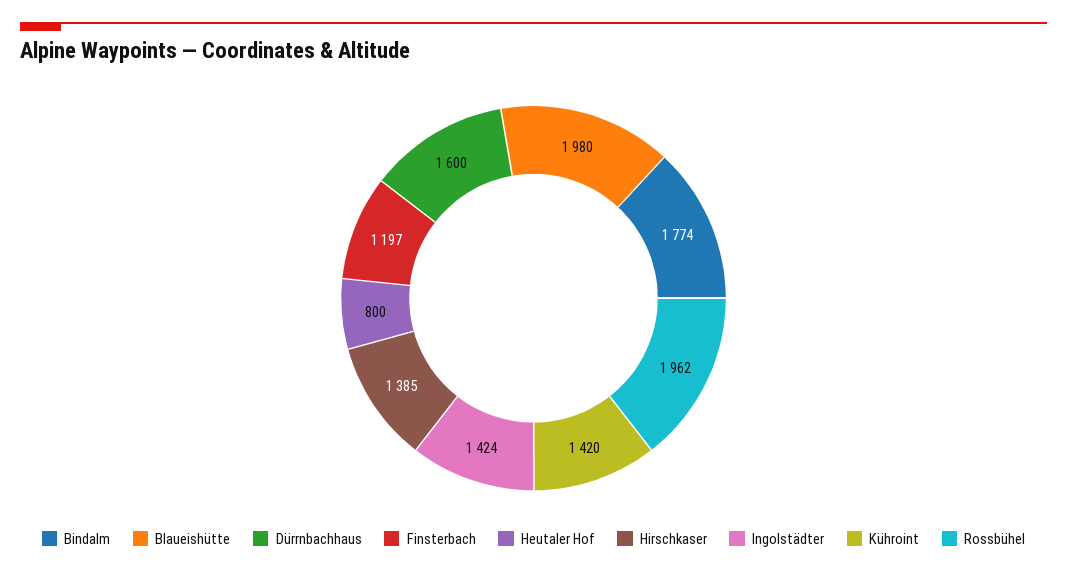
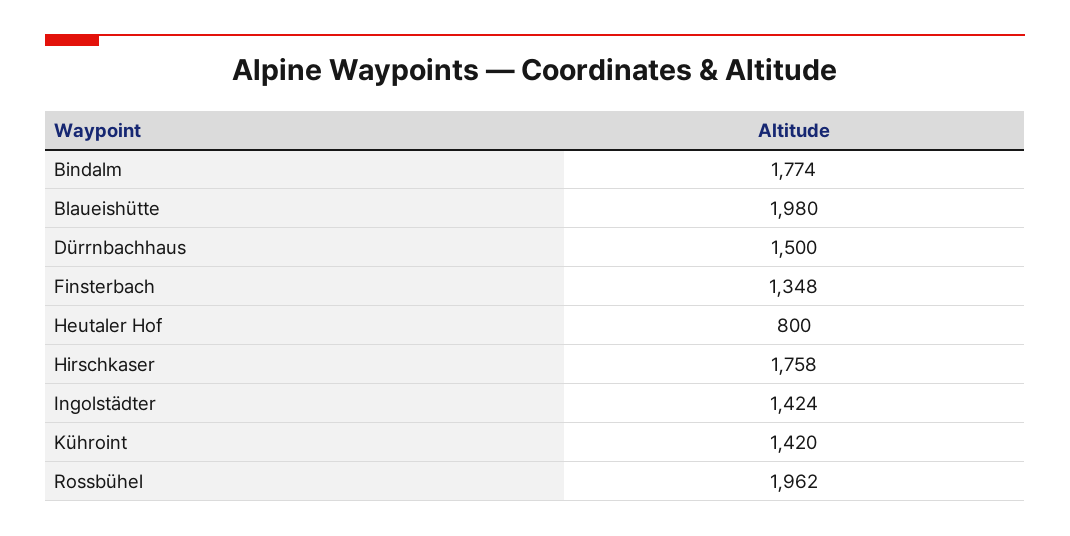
Dürrnbachhaus: 1600 -> 1500
Finsterbach: 1197 -> 1348
Hirschkaser: 1385 -> 1758

